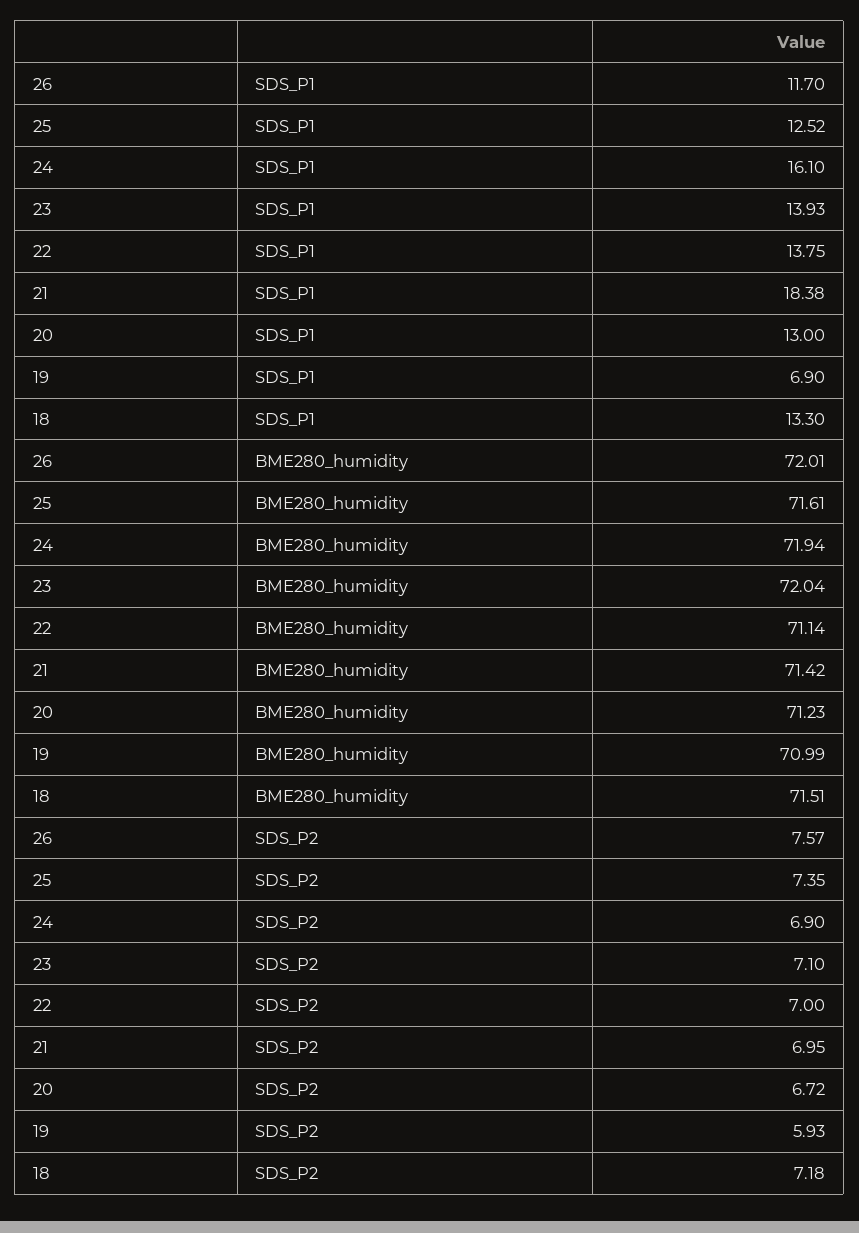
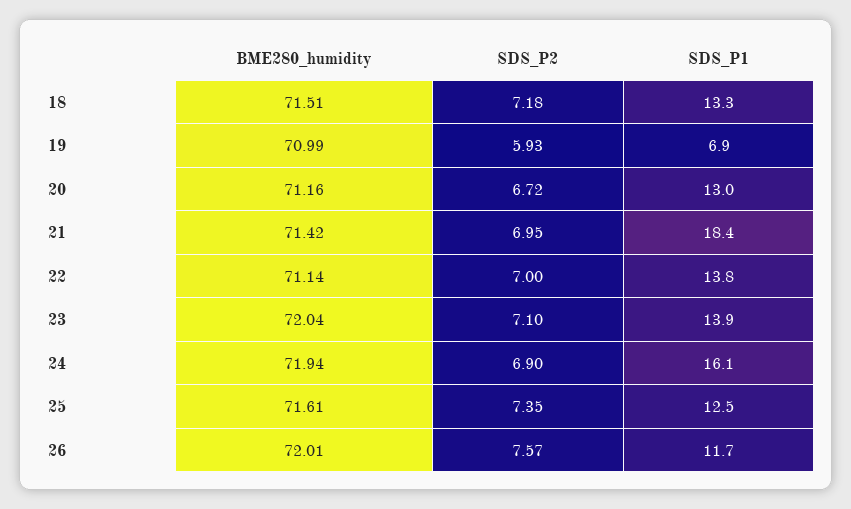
20, BME280_humidity: 71.23 -> 71.16

